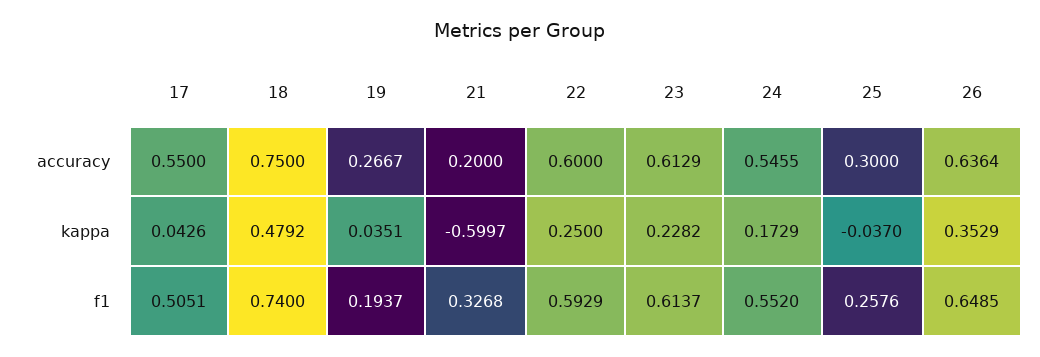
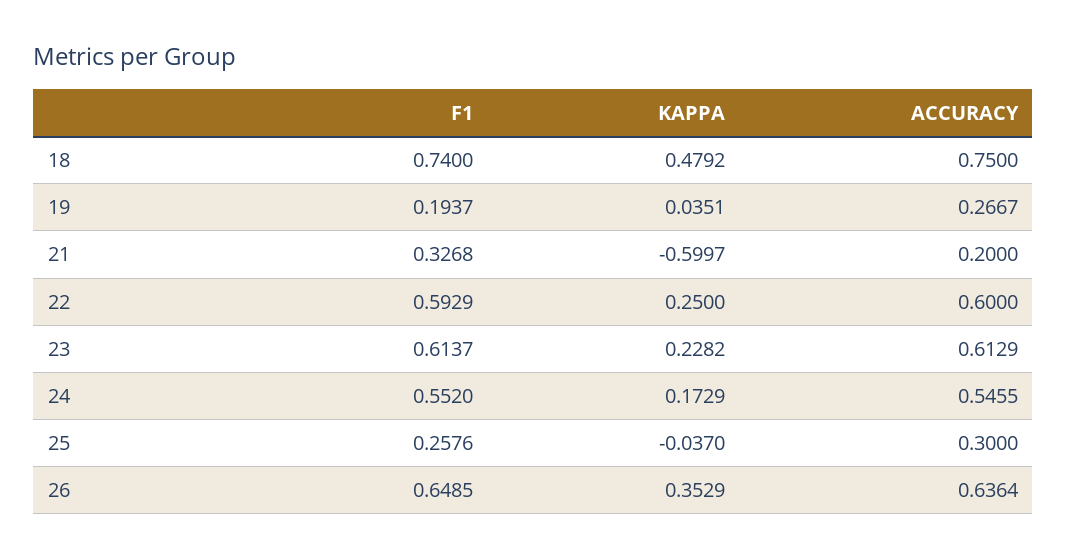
17, accuracy: 0.55 -> none
17, kappa: 0.0426 -> none
17, f1: 0.5051 -> none

